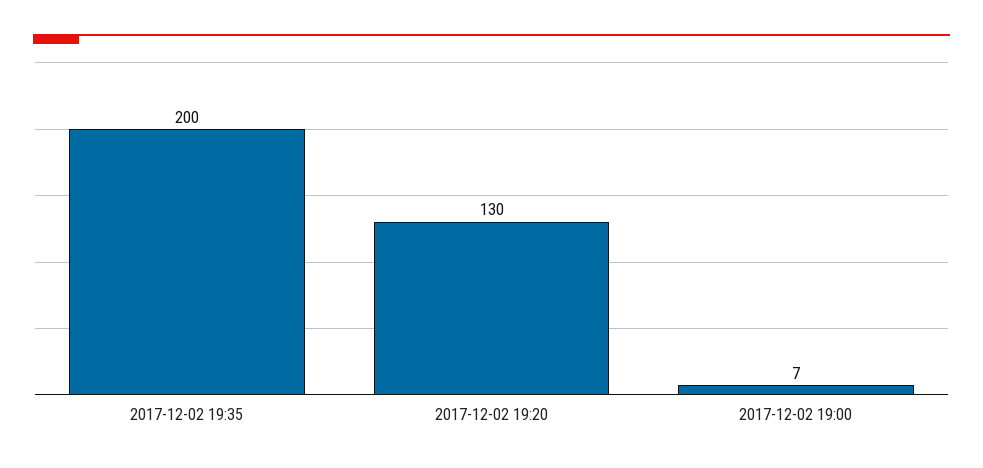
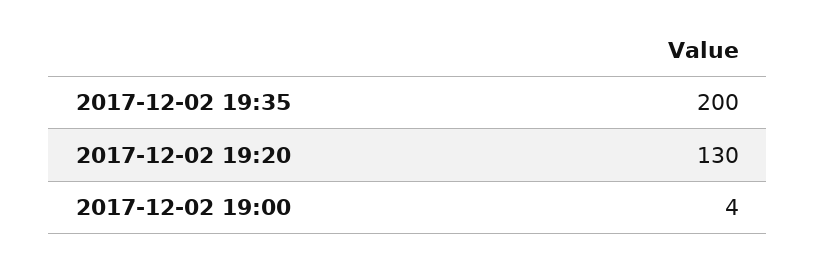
2017-12-02 19:00: 7 -> 4

